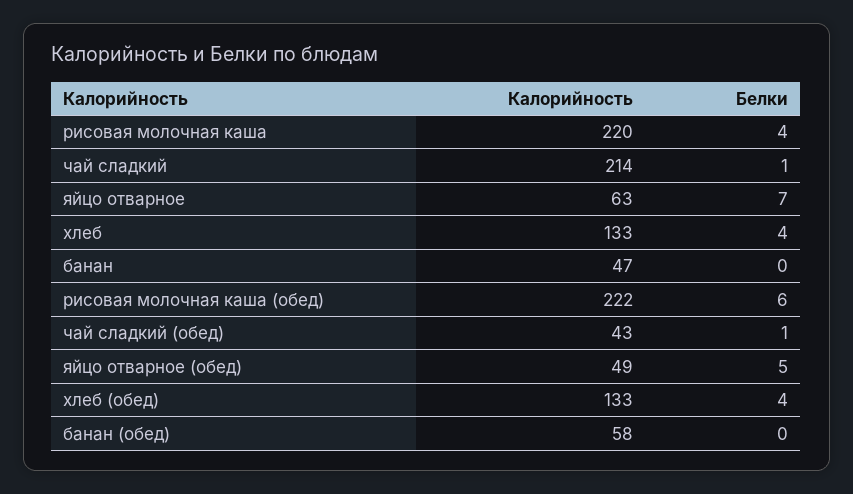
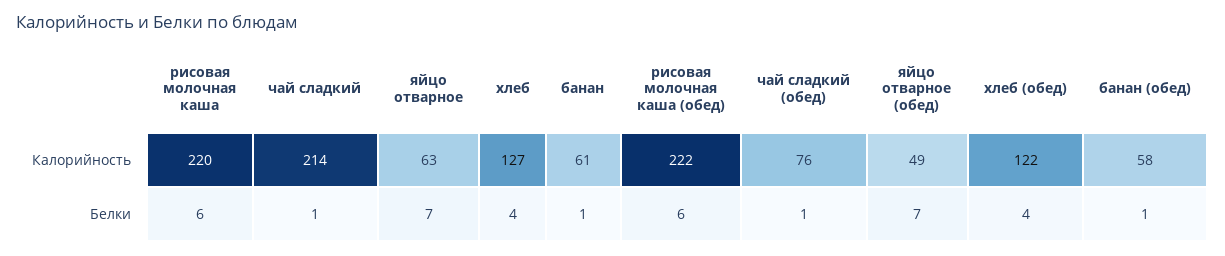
Белки, рисовая молочная каша: 4 -> 6
Калорийность, хлеб: 133 -> 127
Калорийность, банан: 47 -> 61
Белки, банан: 0 -> 1
Калорийность, чай сладкий (обед): 43 -> 76
Белки, яйцо отварное (обед): 5 -> 7
Калорийность, хлеб (обед): 133 -> 122
Белки, банан (обед): 0 -> 1

